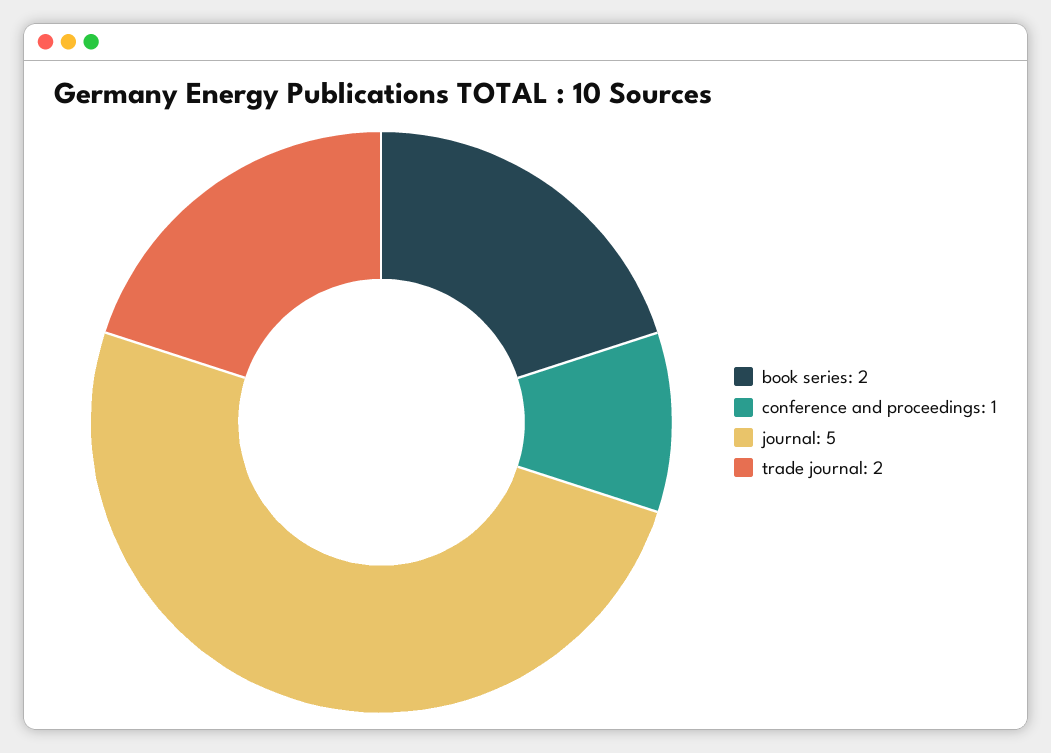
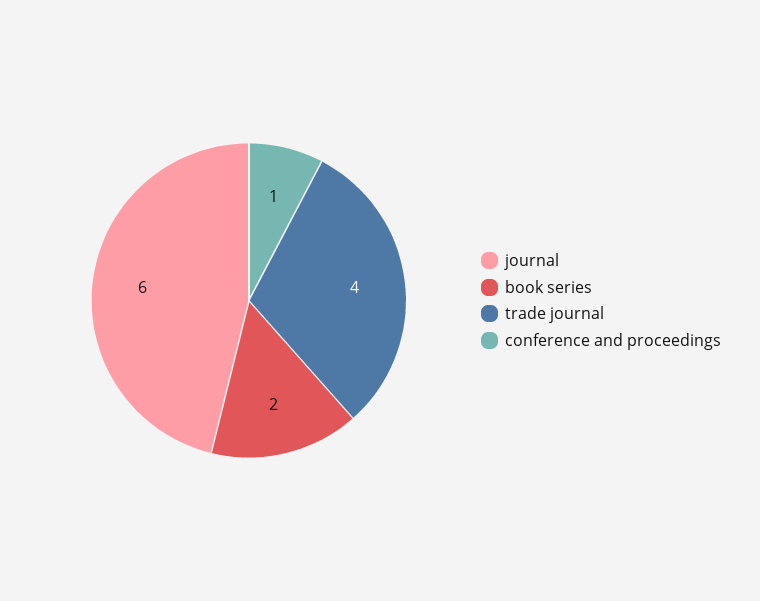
journal: 5 -> 6
trade journal: 2 -> 4

